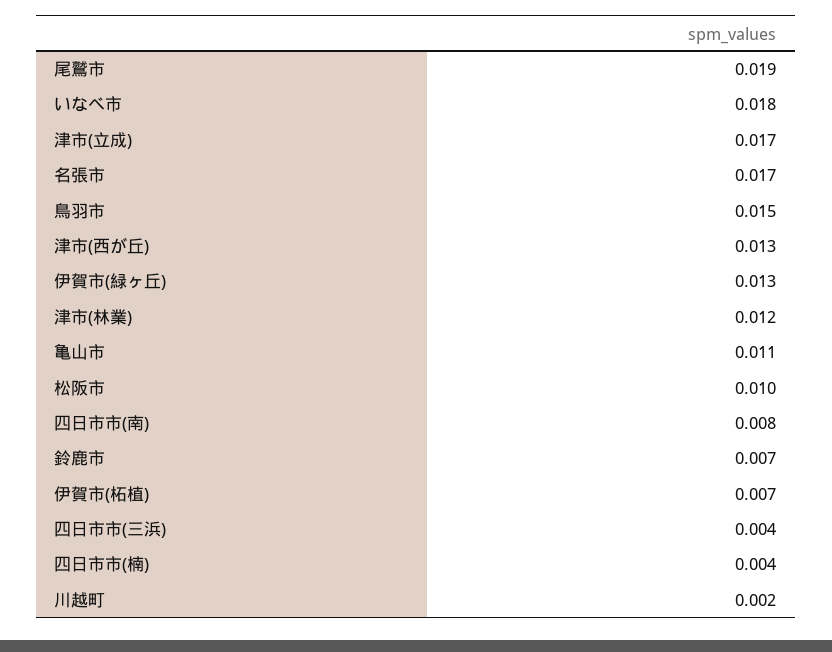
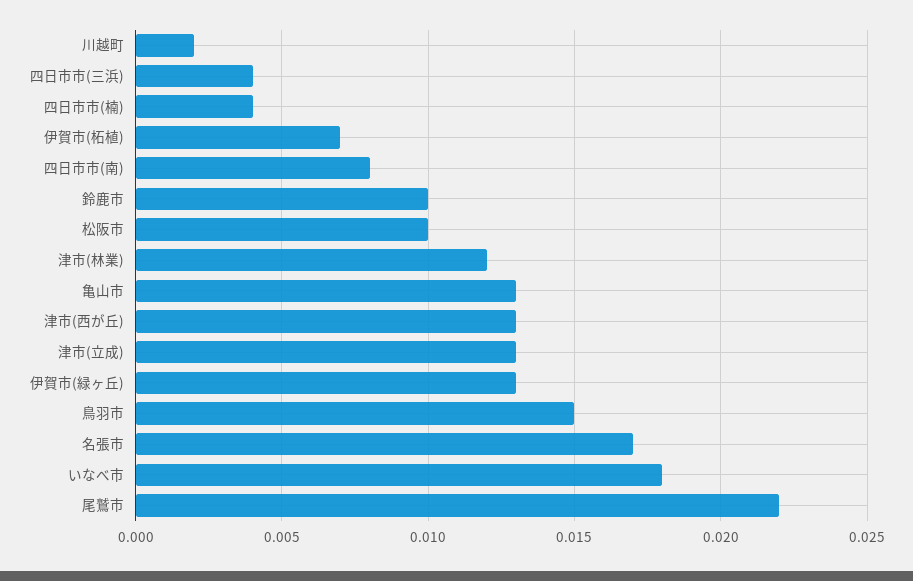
尾鷲市: 0.019 -> 0.022
津市(立成): 0.017 -> 0.013
亀山市: 0.011 -> 0.013
鈴鹿市: 0.007 -> 0.01

